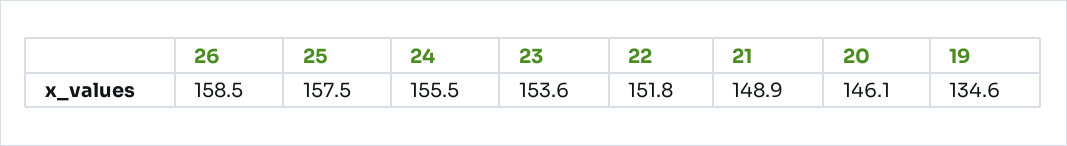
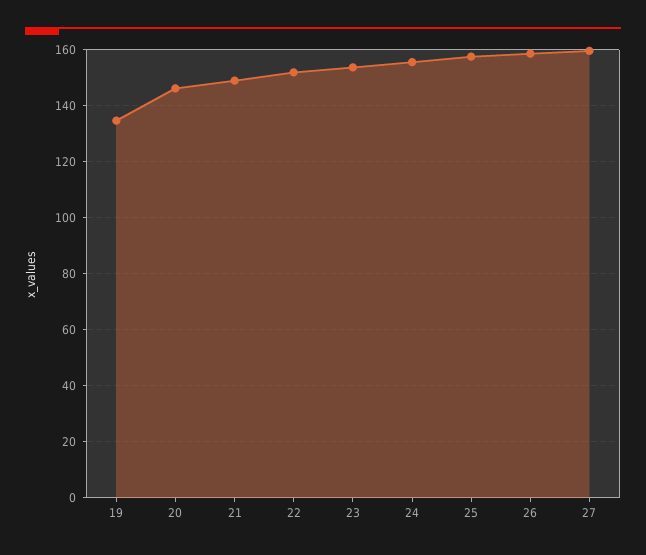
27: none -> 160

